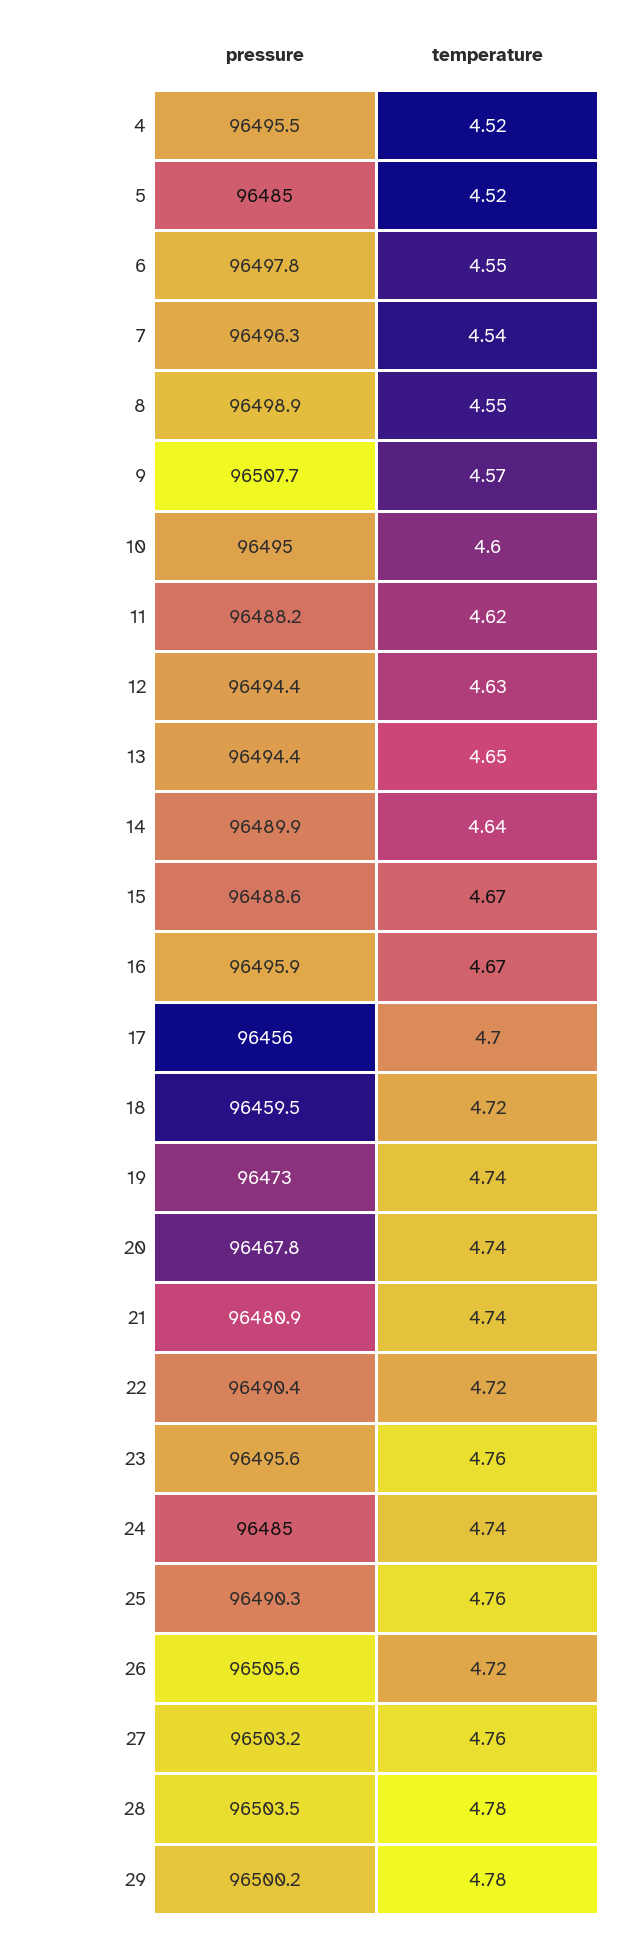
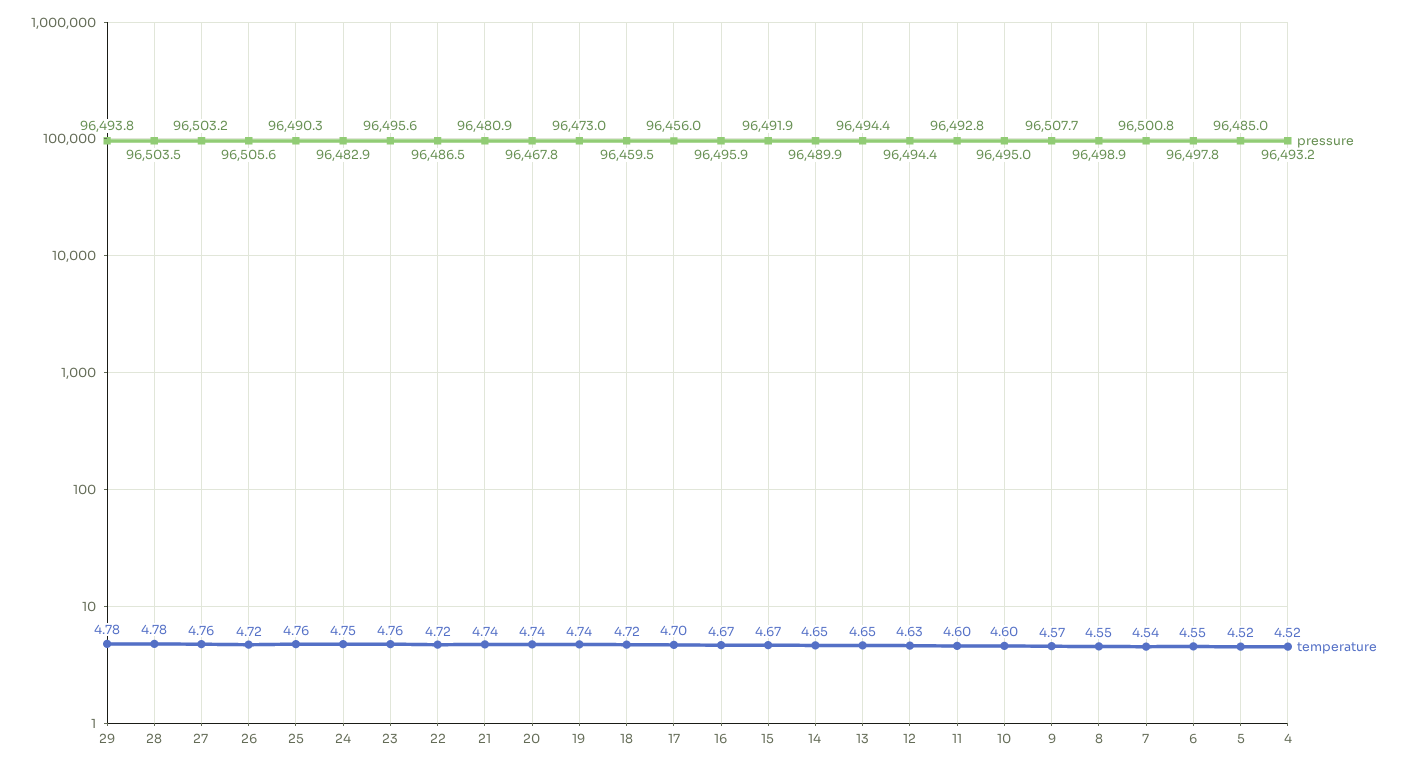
pressure, 4: 96495.5 -> 96493.2
pressure, 7: 96496.3 -> 96500.8
pressure, 11: 96488.2 -> 96492.8
temperature, 11: 4.62 -> 4.6
temperature, 14: 4.64 -> 4.65
pressure, 15: 96488.6 -> 96491.9
pressure, 22: 96490.4 -> 96486.5
pressure, 24: 96485 -> 96482.9
temperature, 24: 4.74 -> 4.75
pressure, 29: 96500.2 -> 96493.8

